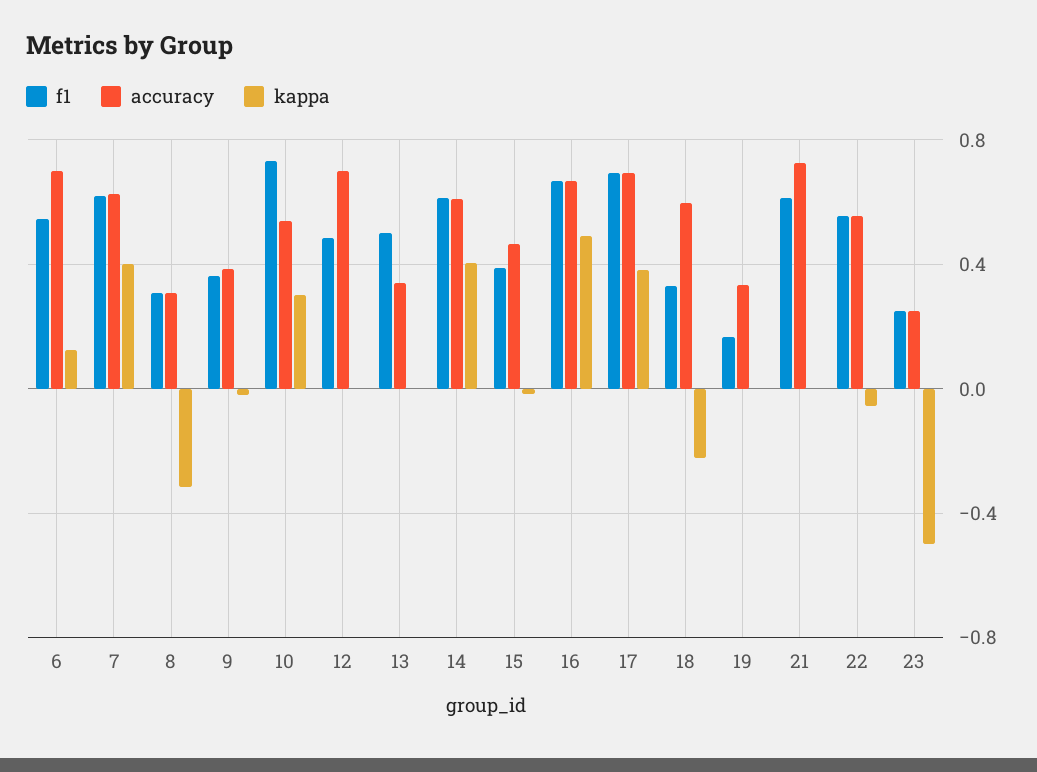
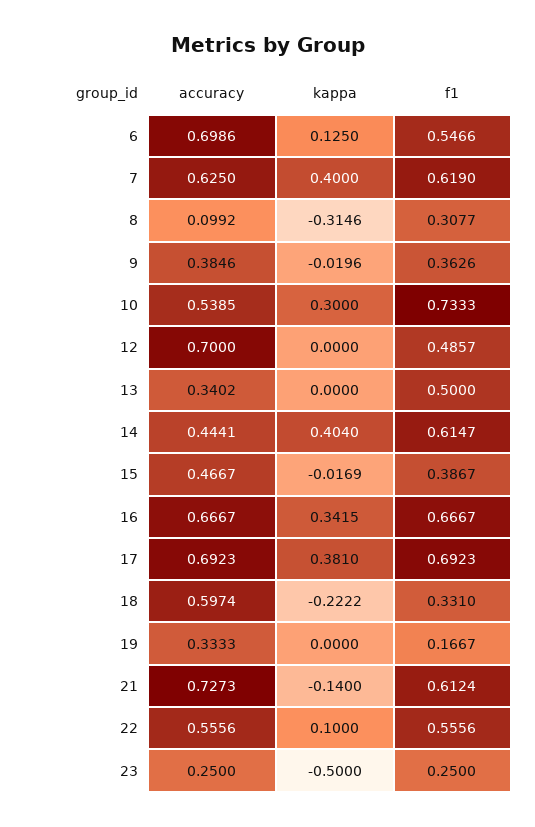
accuracy, 8: 0.3 -> 0.0992
accuracy, 14: 0.6 -> 0.4441
kappa, 16: 0.5 -> 0.3415
kappa, 21: 0 -> -0.14
kappa, 22: -0.05 -> 0.1

